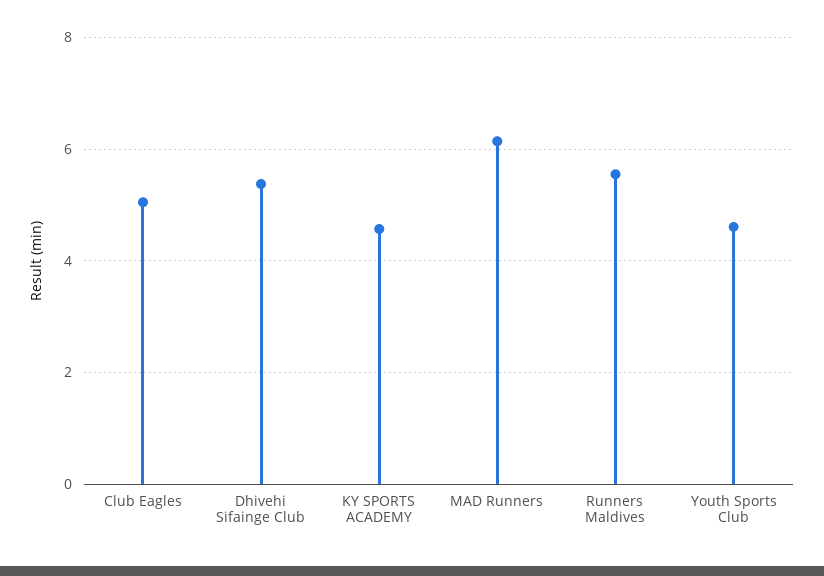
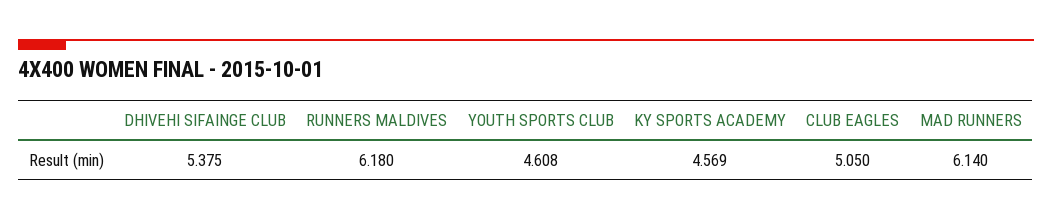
Runners Maldives: 5.6 -> 6.18

